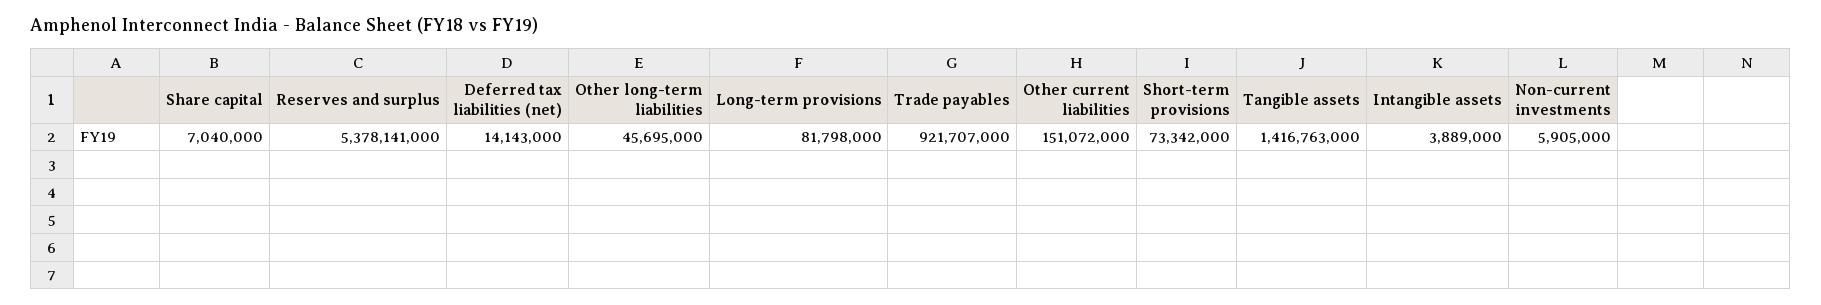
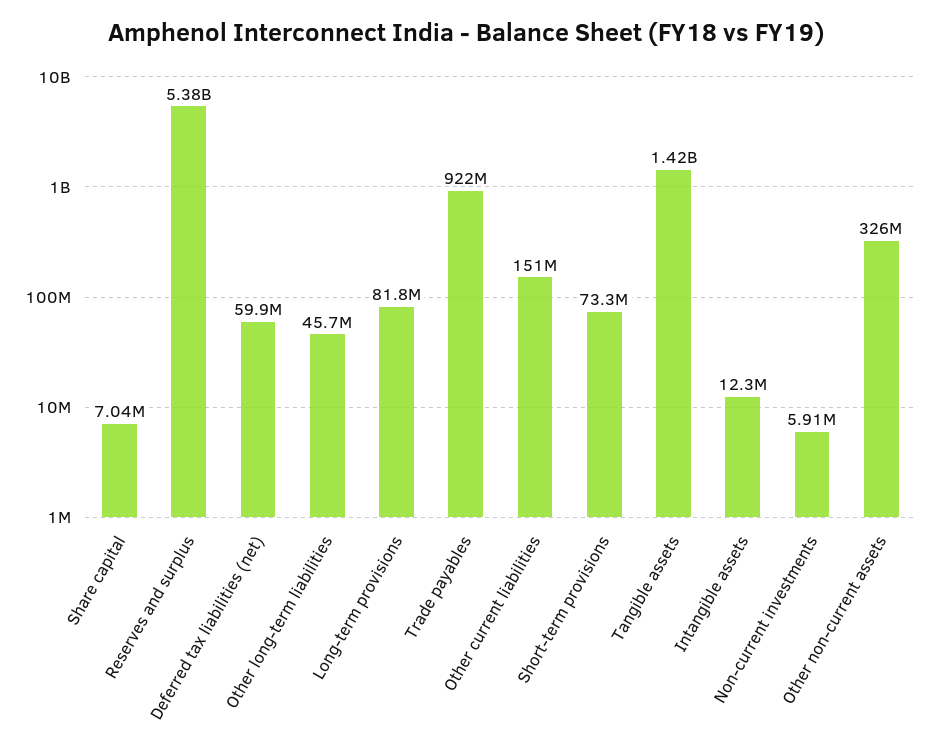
Deferred tax liabilities (net): 14143000 -> 59900000
Intangible assets: 3889000 -> 12300000
Other non-current assets: none -> 326000000

